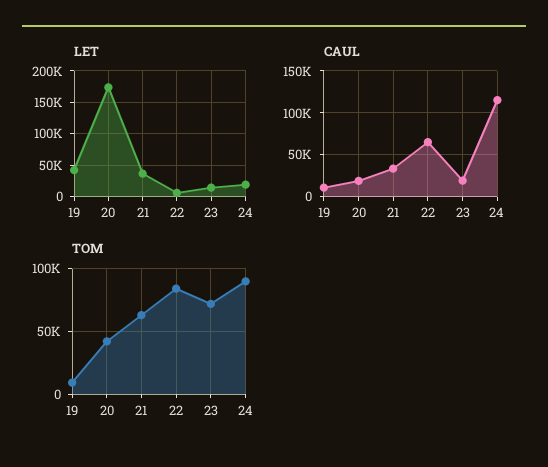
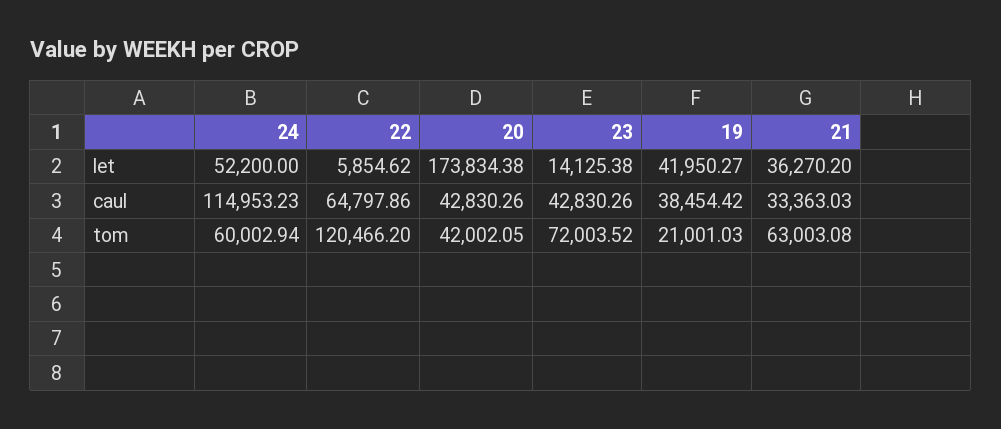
LET, 24: 20000 -> 52200
CAUL, 19: 10000 -> 38454.42
CAUL, 20: 20000 -> 42830.26
CAUL, 23: 20000 -> 42830.26
TOM, 19: 10000 -> 21001.03
TOM, 22: 85000 -> 120466.2
TOM, 24: 90000 -> 60002.94

